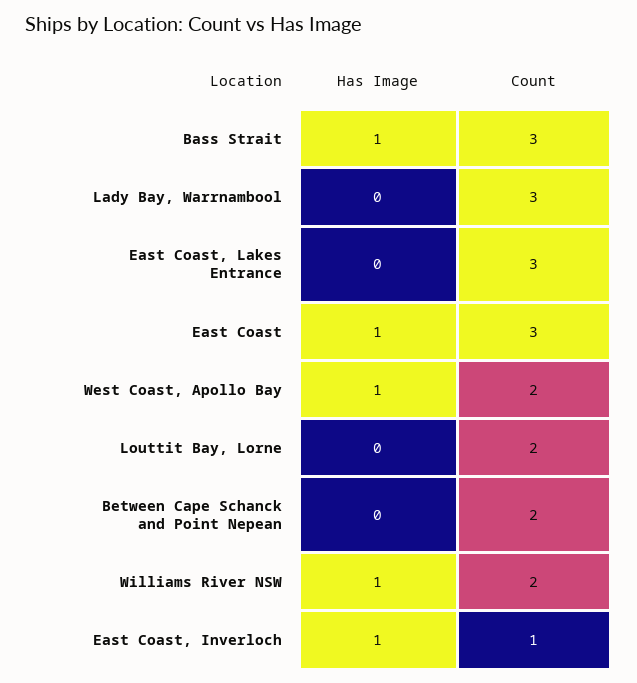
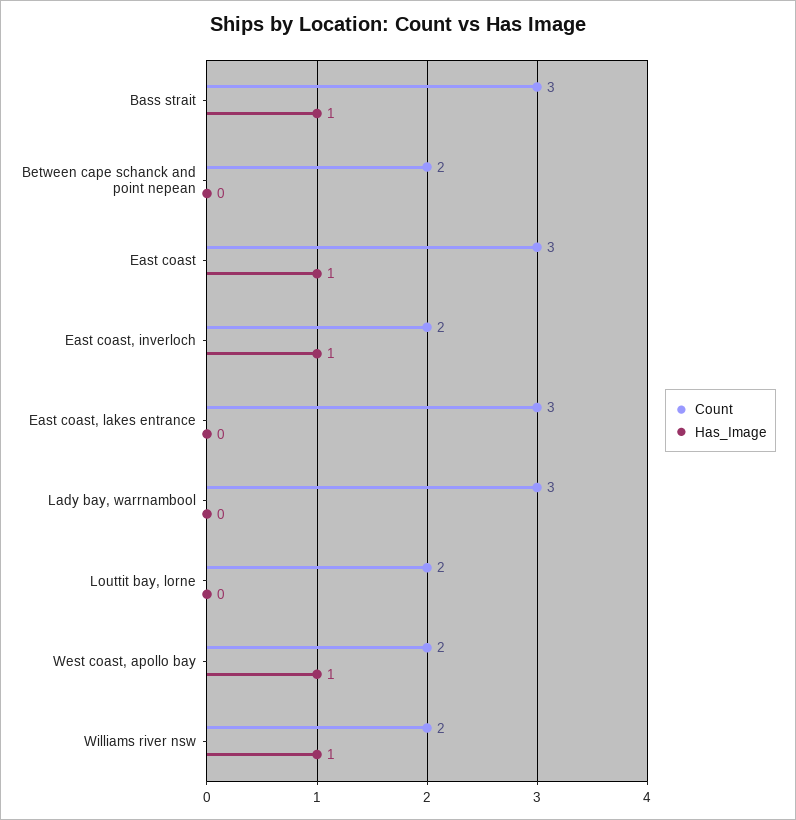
Count, East Coast, Inverloch: 1 -> 2

